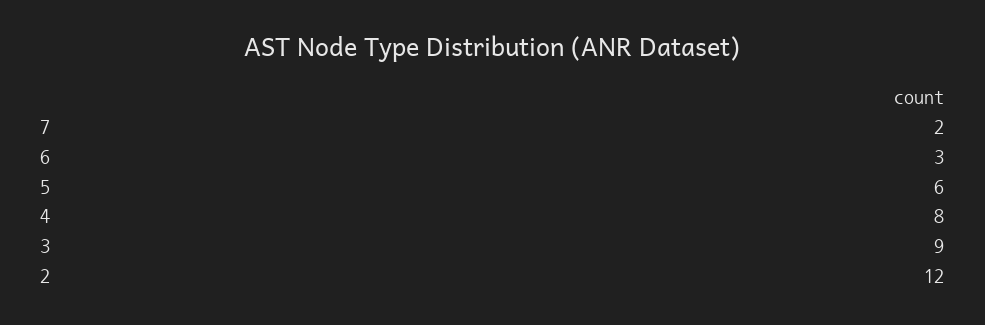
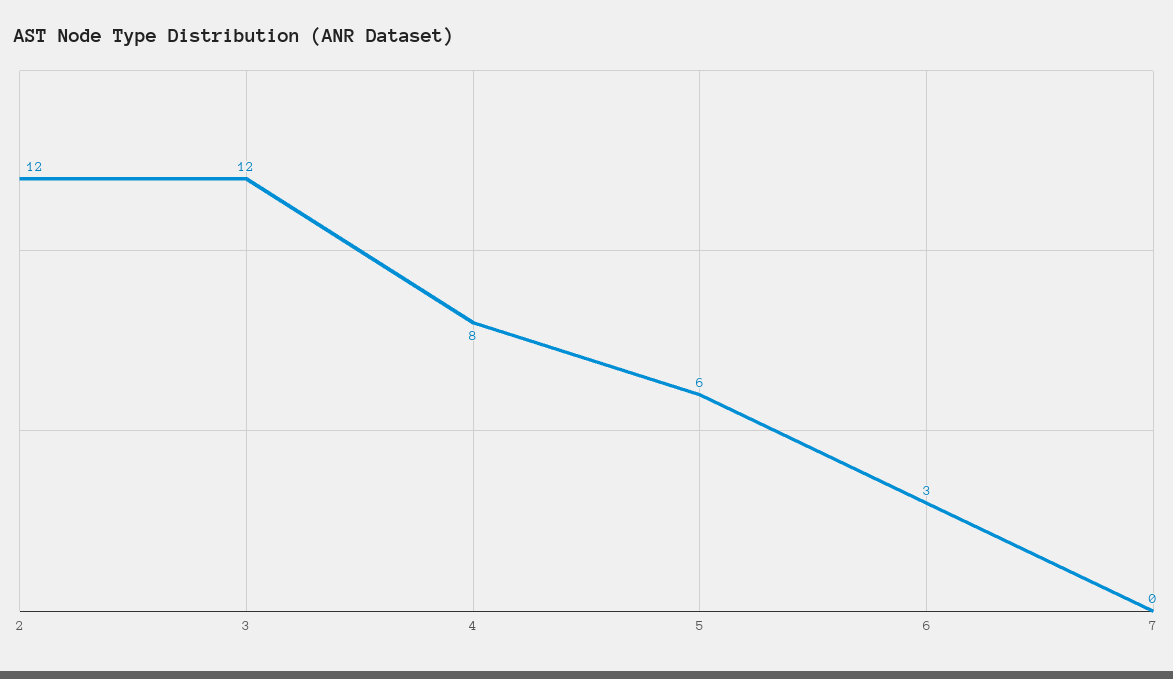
7: 2 -> 0
3: 9 -> 12

